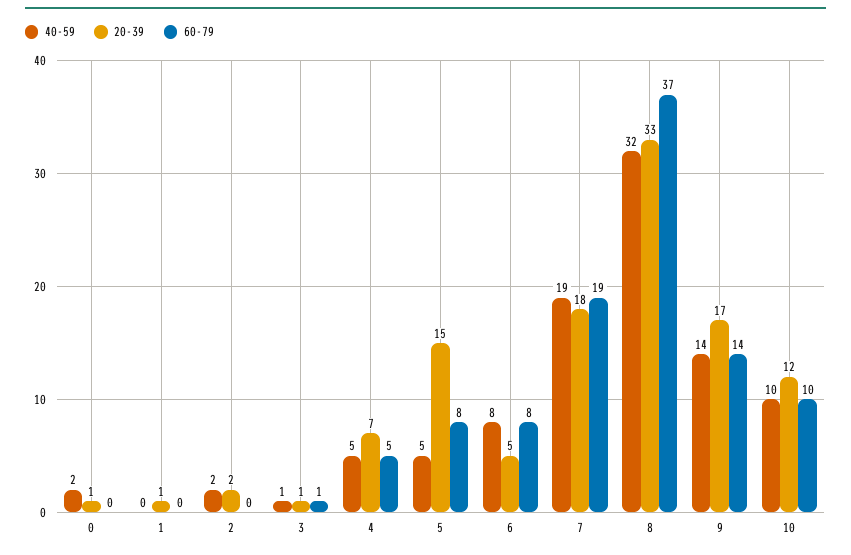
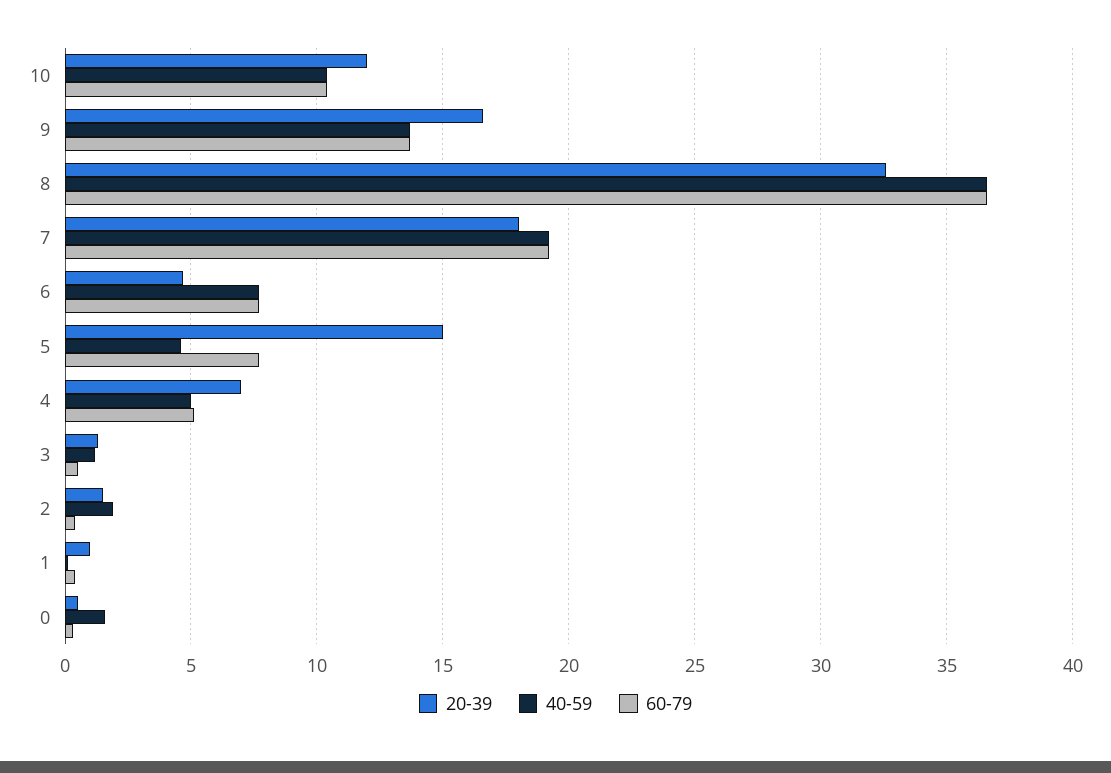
40-59, 8: 32 -> 36.5

